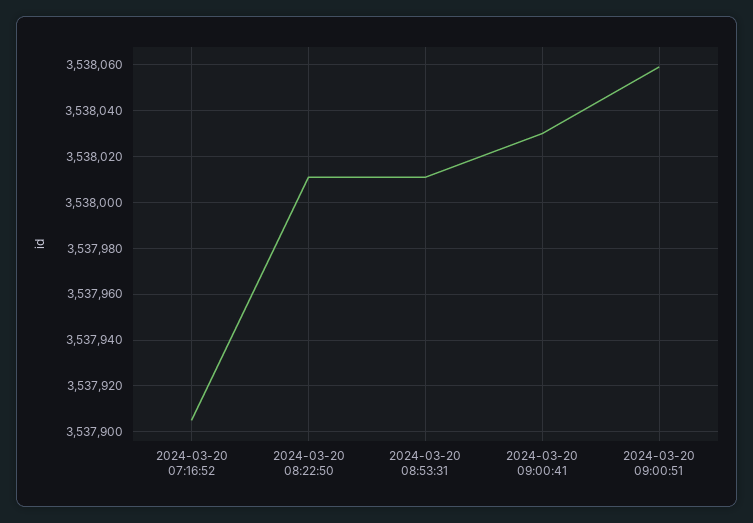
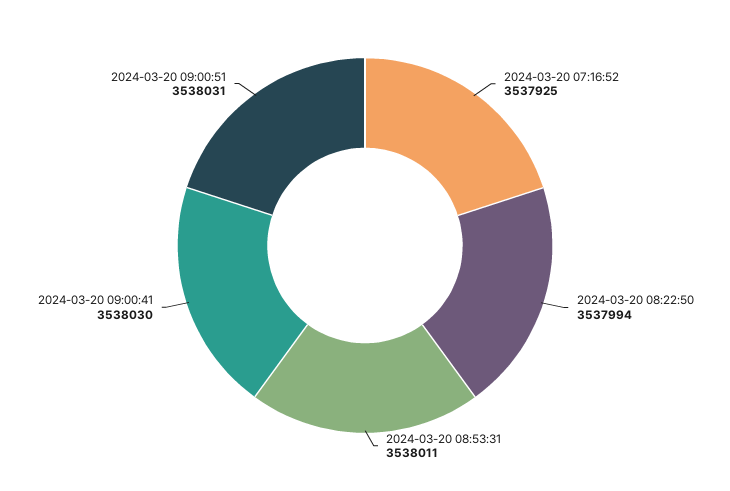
2024-03-20 07:16:52: 3537905 -> 3537925
2024-03-20 08:22:50: 3538010 -> 3537994
2024-03-20 09:00:51: 3538060 -> 3538031

